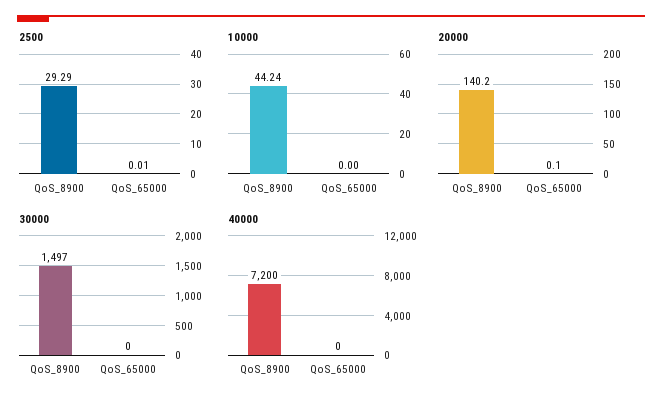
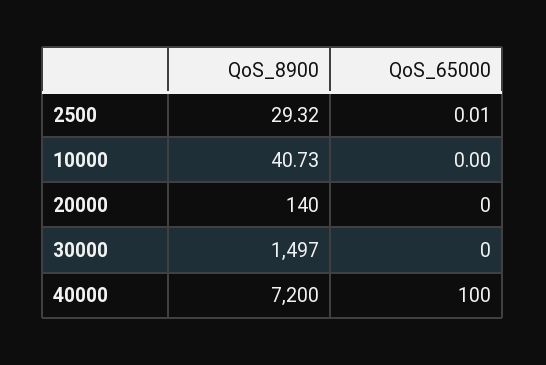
2500, QoS_8900: 29.29 -> 29.32
10000, QoS_8900: 44.24 -> 40.73
20000, QoS_8900: 140.2 -> 140
20000, QoS_65000: 0.1 -> 0
40000, QoS_65000: 0 -> 100

